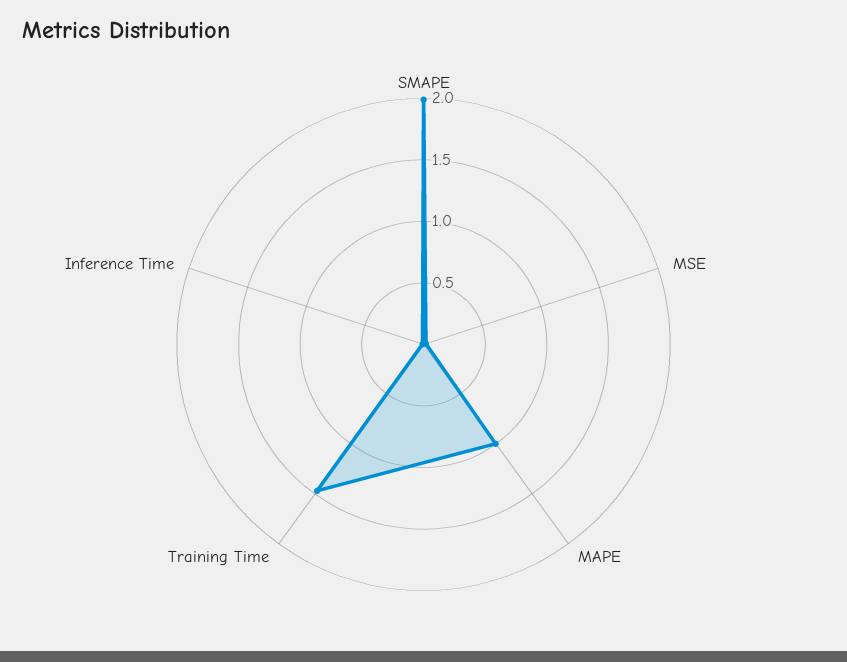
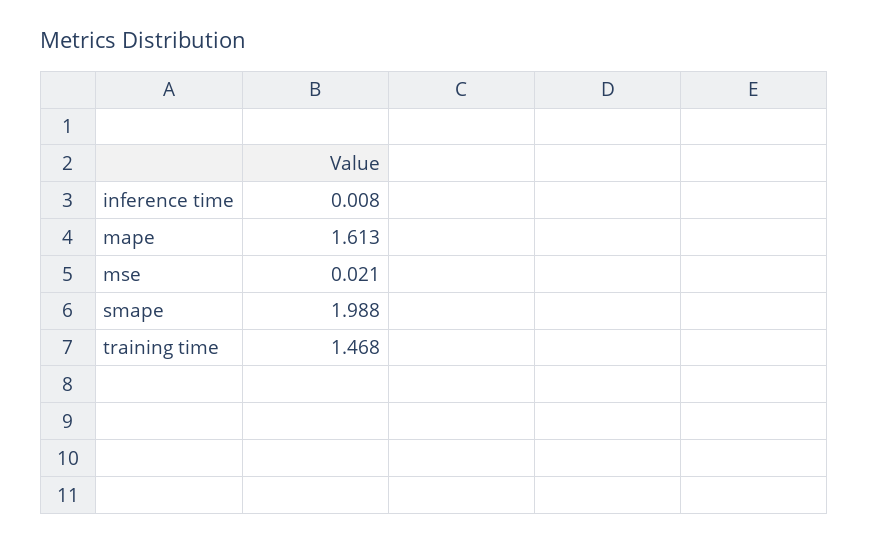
MAPE: 1 -> 1.613

